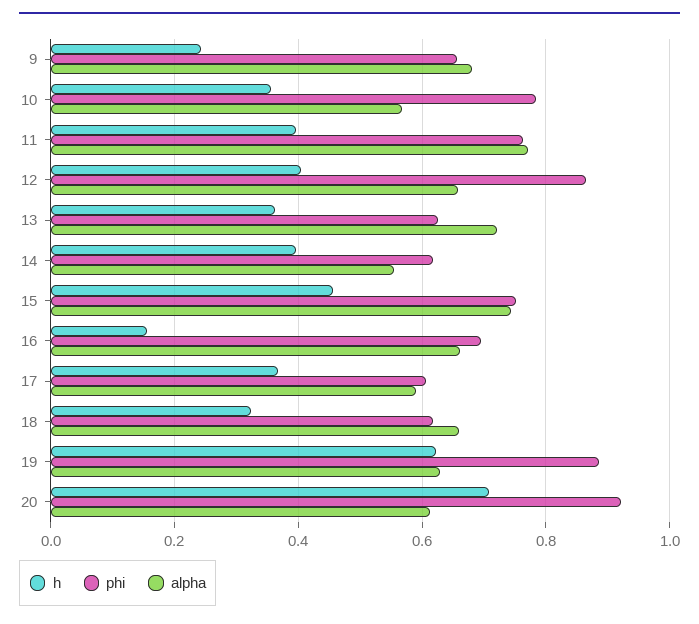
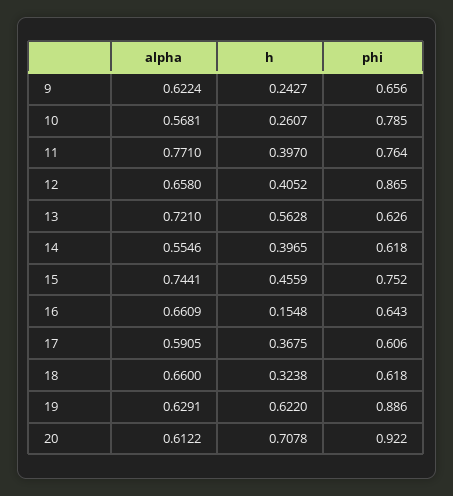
alpha, 9: 0.68 -> 0.6224
h, 10: 0.36 -> 0.2607
h, 13: 0.36 -> 0.5628
phi, 16: 0.7 -> 0.643

